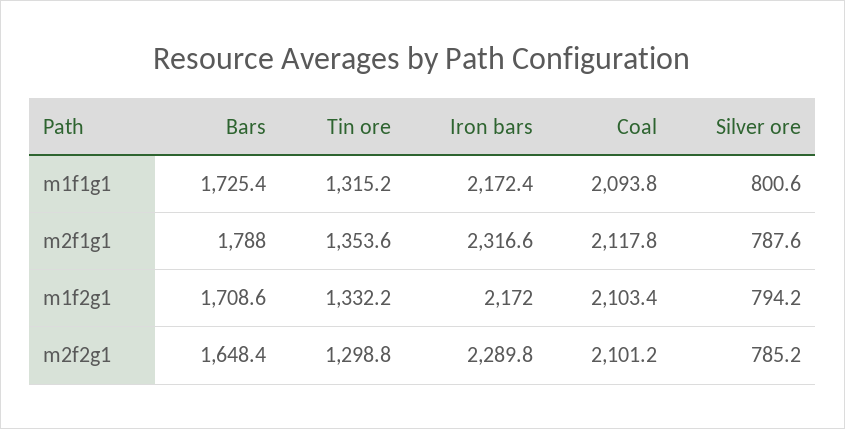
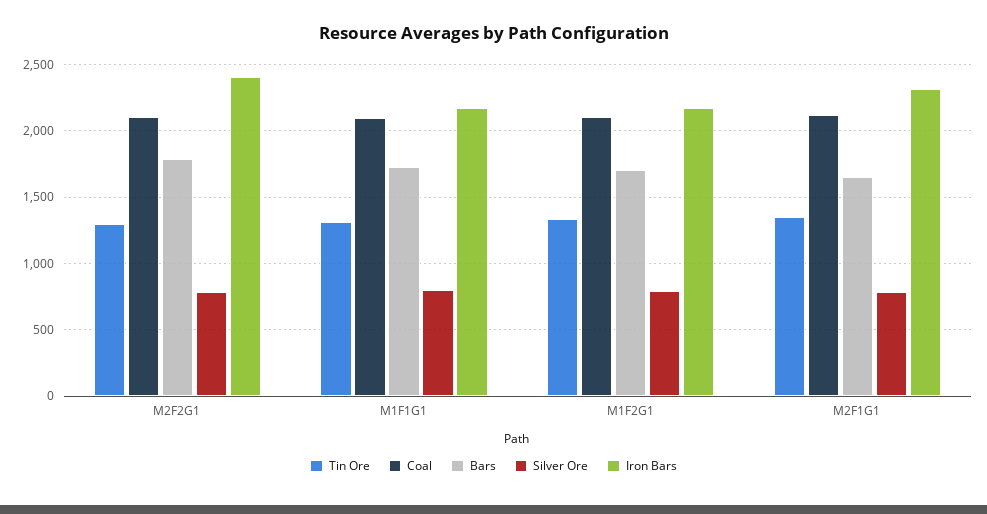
Bars, m2f1g1: 1788 -> 1650
Bars, m2f2g1: 1648.4 -> 1800
Iron bars, m2f2g1: 2289.8 -> 2400

